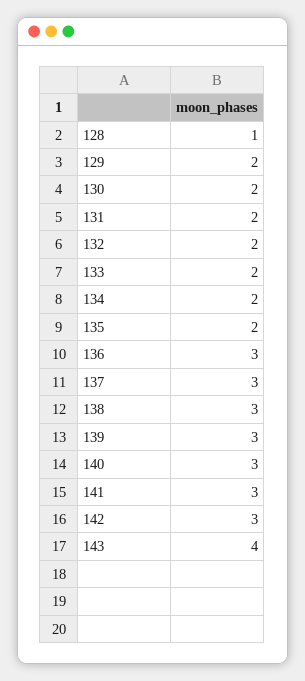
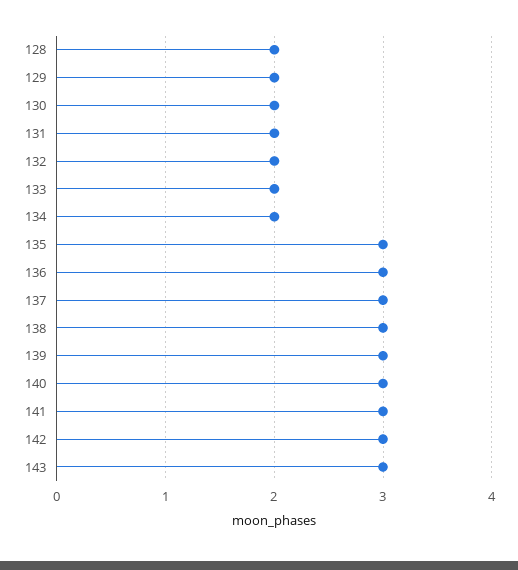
128: 1 -> 2
135: 2 -> 3
143: 4 -> 3

